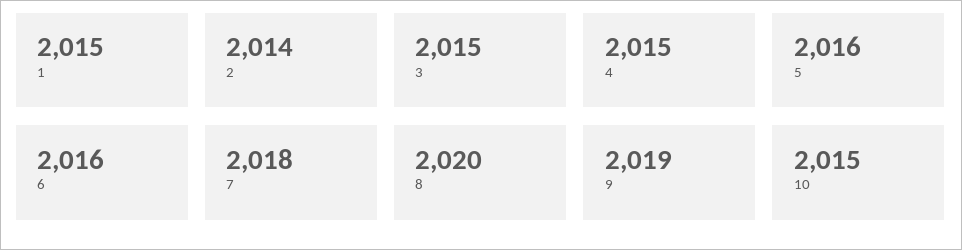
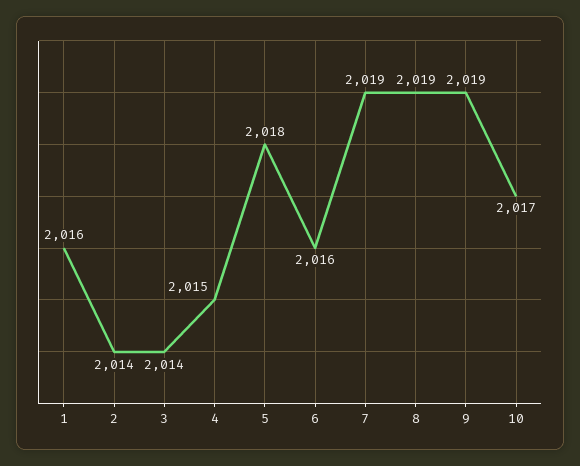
1: 2015 -> 2016
3: 2015 -> 2014
5: 2016 -> 2018
7: 2018 -> 2019
8: 2020 -> 2019
10: 2015 -> 2017

